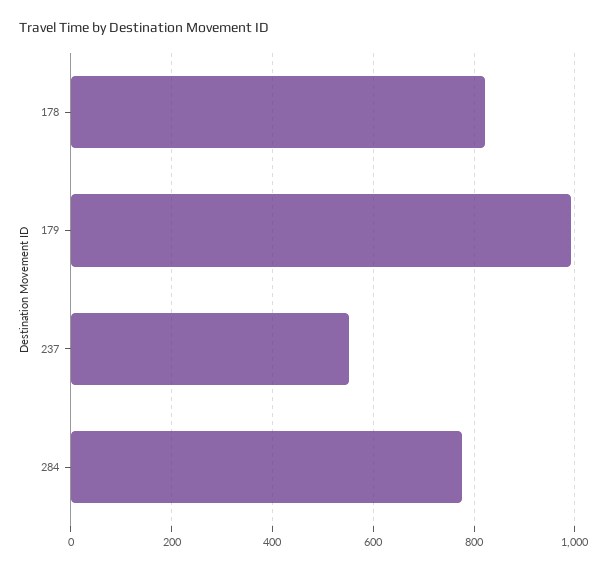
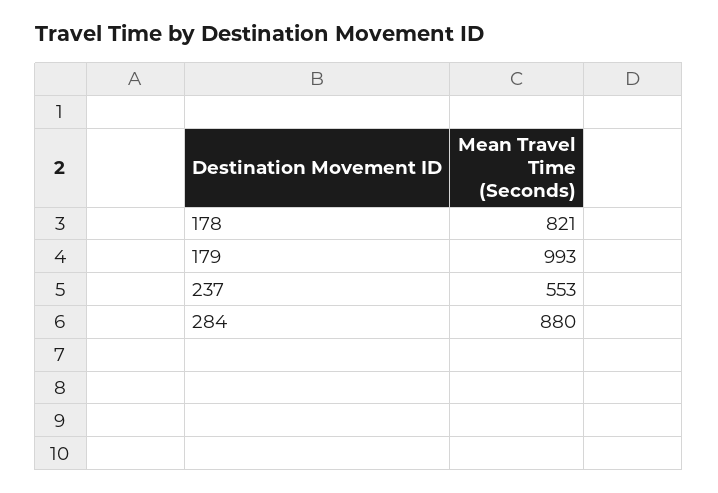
284: 780 -> 880

